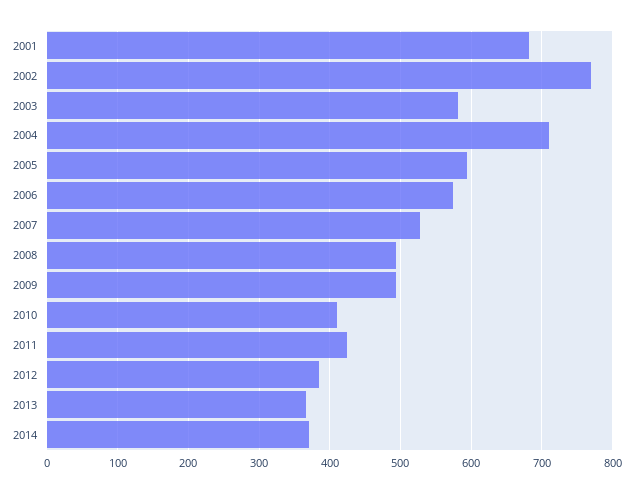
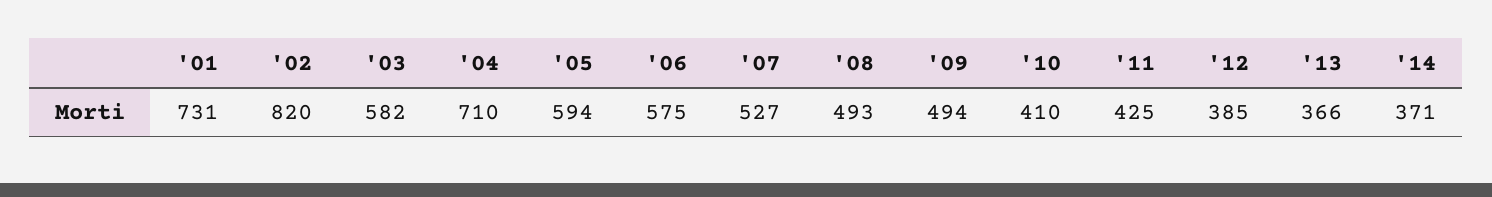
2001: 680 -> 731
2002: 770 -> 820

